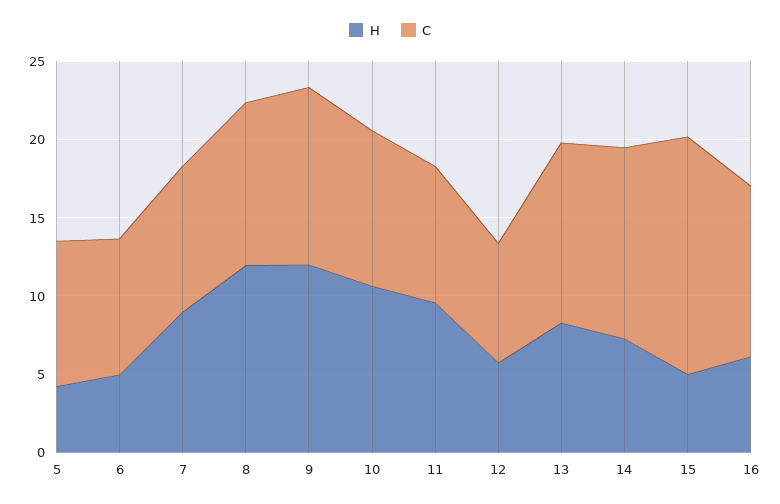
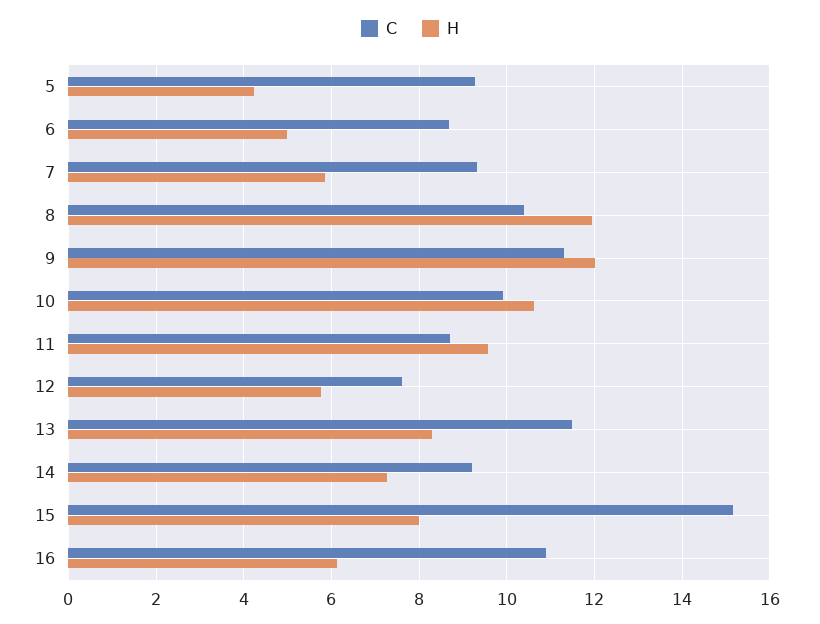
H, 7: 9 -> 5.8
C, 14: 12 -> 9.2
H, 15: 5 -> 8

